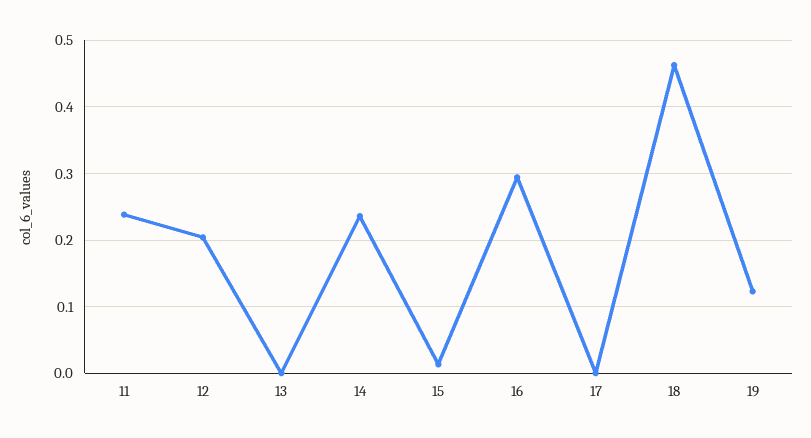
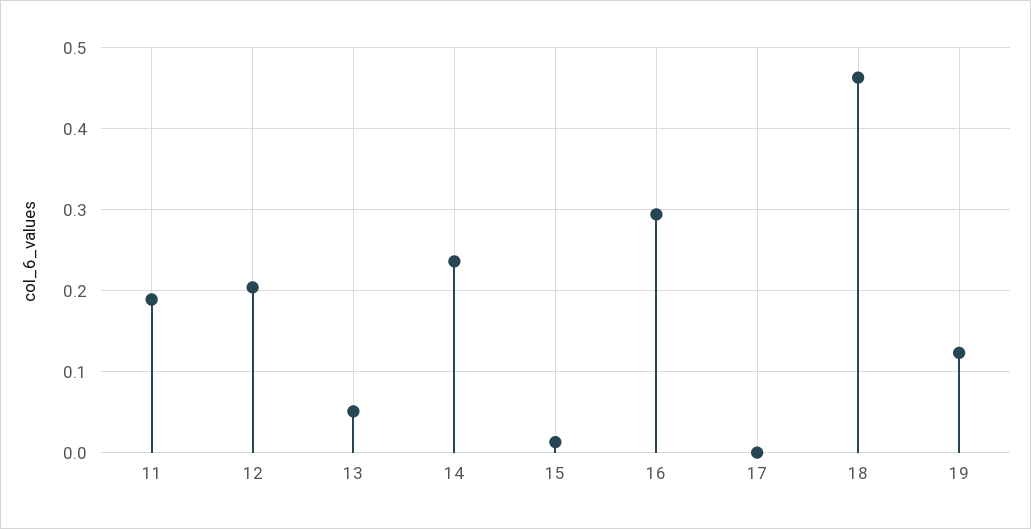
11: 0.24 -> 0.19
13: 0 -> 0.05

